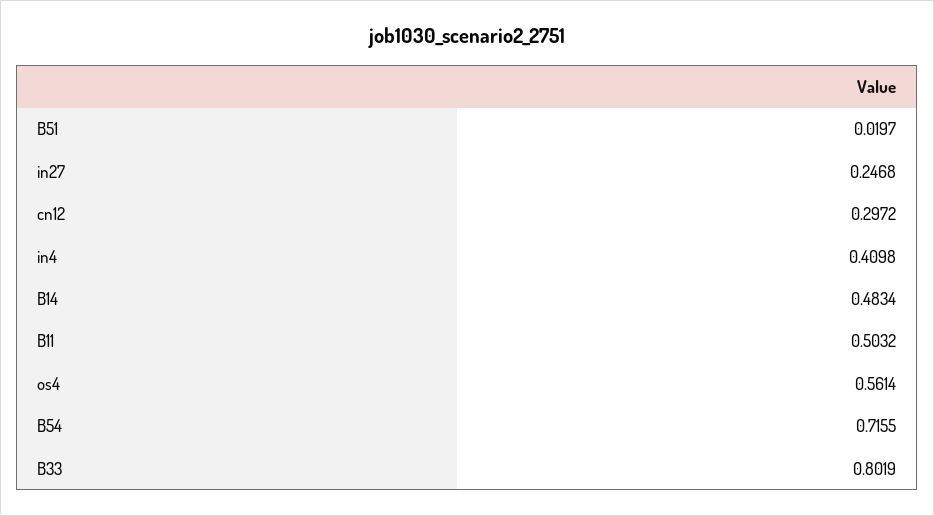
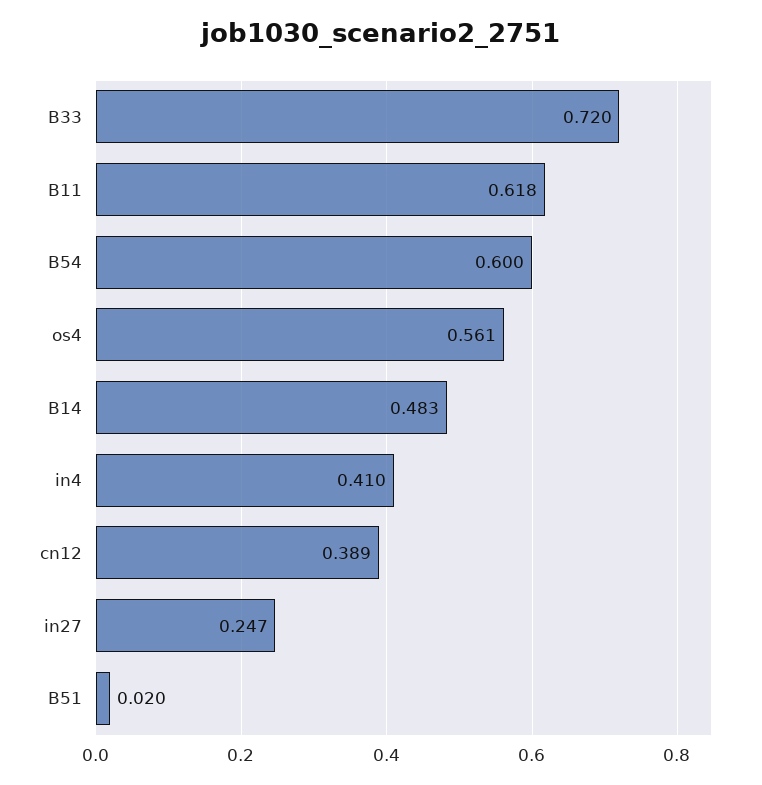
cn12: 0.2972 -> 0.389
B11: 0.5032 -> 0.618
B54: 0.7155 -> 0.6
B33: 0.8019 -> 0.72

